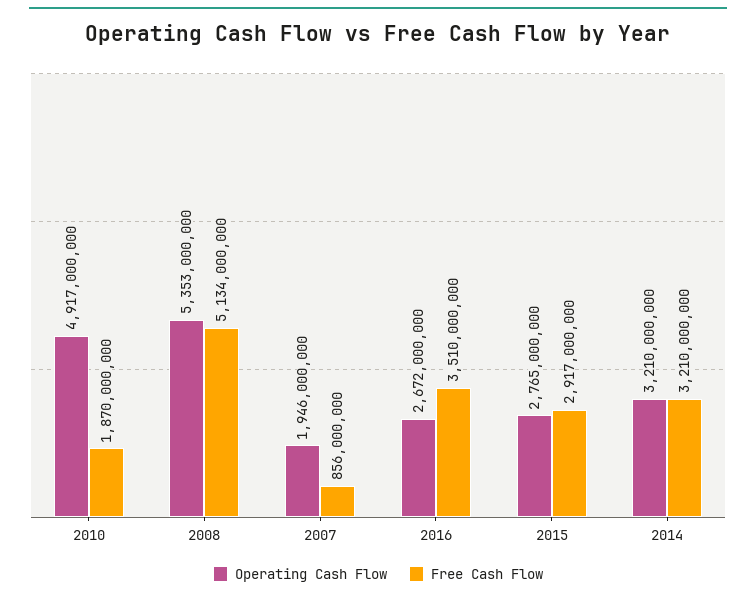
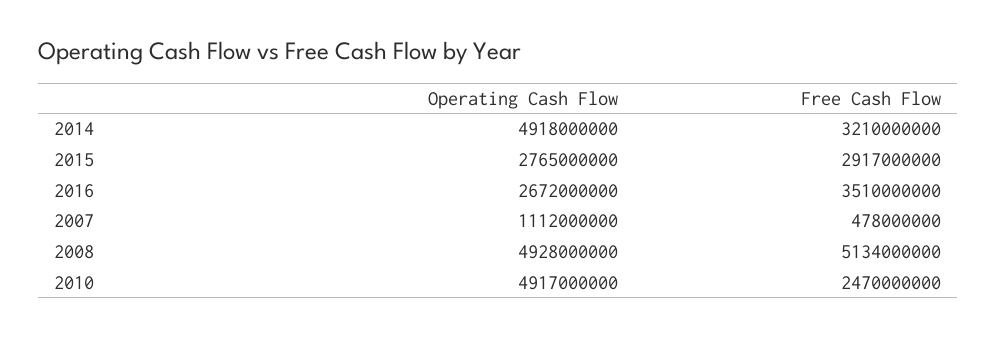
Free Cash Flow, 2010: 1870000000 -> 2470000000
Operating Cash Flow, 2008: 5353000000 -> 4928000000
Operating Cash Flow, 2007: 1946000000 -> 1112000000
Free Cash Flow, 2007: 856000000 -> 478000000
Operating Cash Flow, 2014: 3210000000 -> 4918000000

